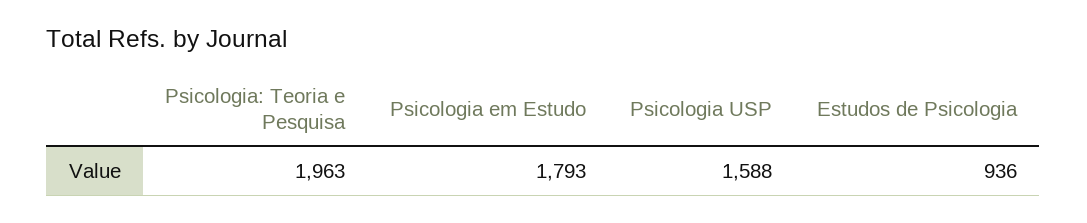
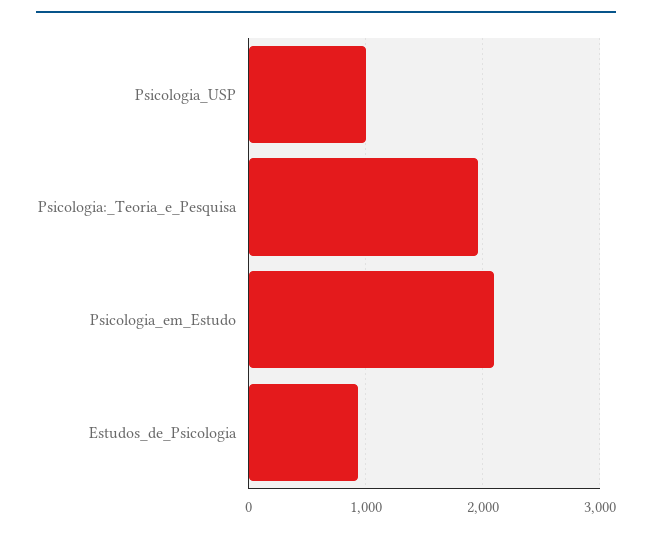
Psicologia em Estudo: 1793 -> 2100
Psicologia USP: 1588 -> 1000

